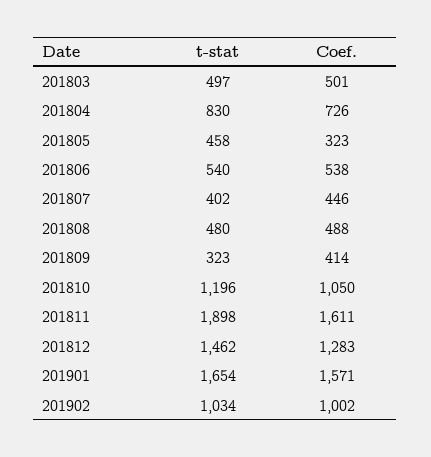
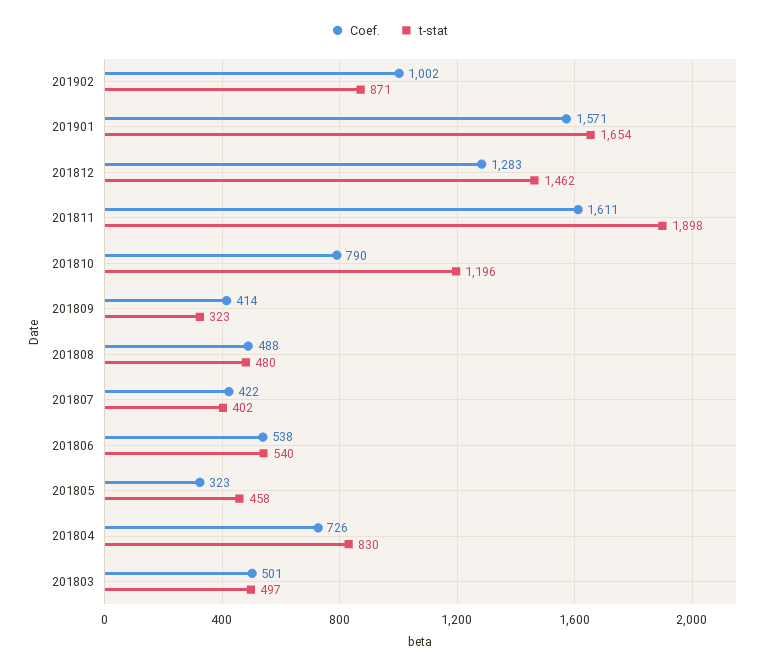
Coef., 201807: 446 -> 422
Coef., 201810: 1050 -> 790
t-stat, 201902: 1034 -> 871

